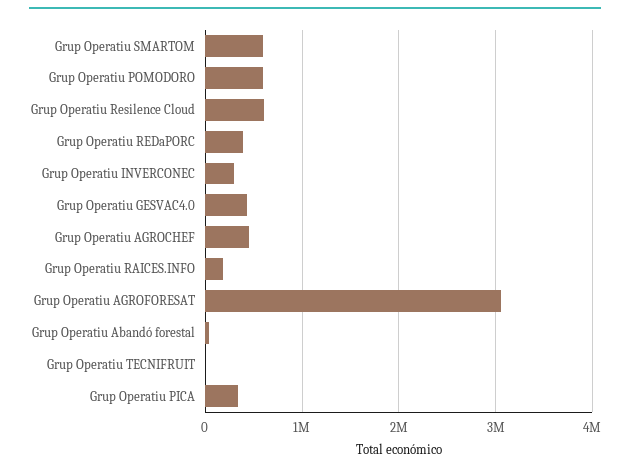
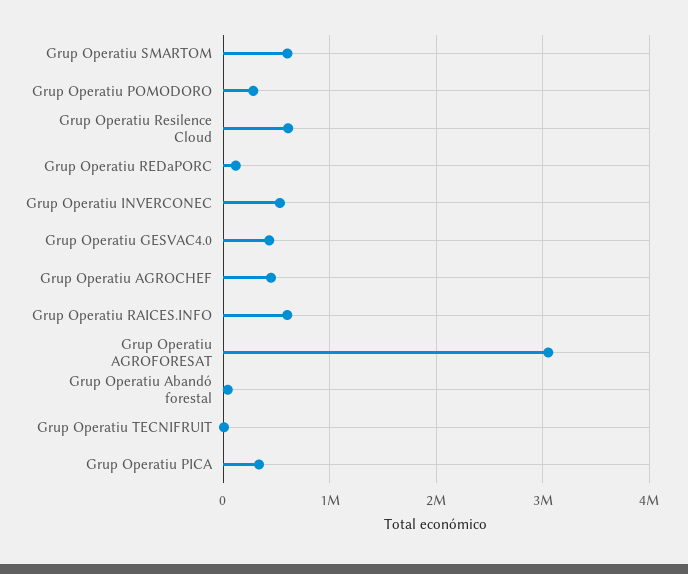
Grup Operatiu POMODORO: 600000 -> 300000
Grup Operatiu REDaPORC: 400000 -> 100000
Grup Operatiu INVERCONEC: 300000 -> 500000
Grup Operatiu RAICES.INFO: 200000 -> 600000

